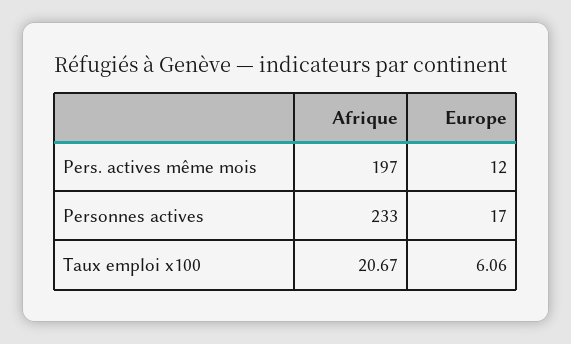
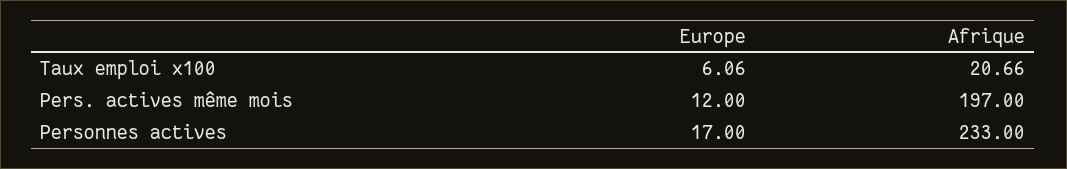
Afrique, Taux emploi x100: 20.67 -> 20.66

